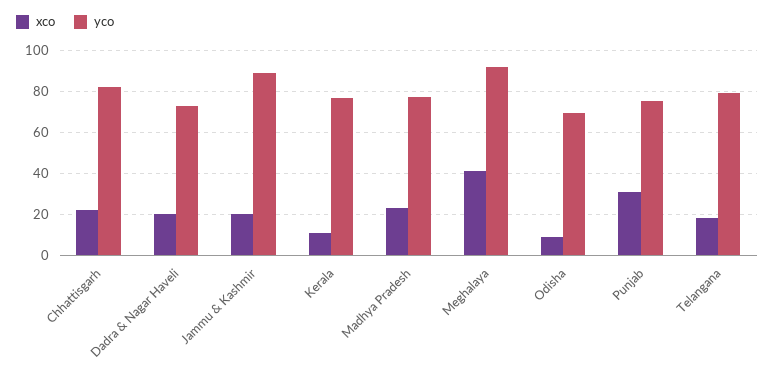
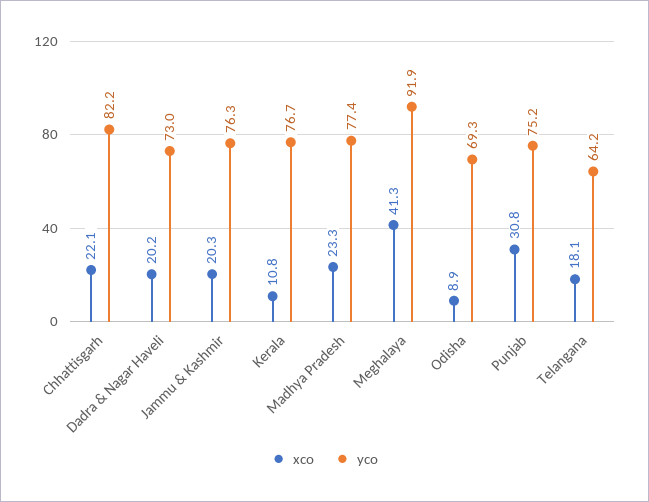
yco, Jammu & Kashmir: 90 -> 76.3
yco, Telangana: 80 -> 64.2

